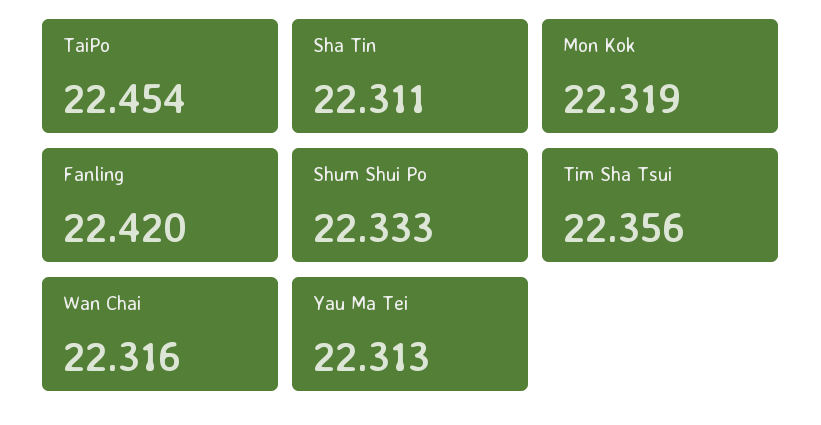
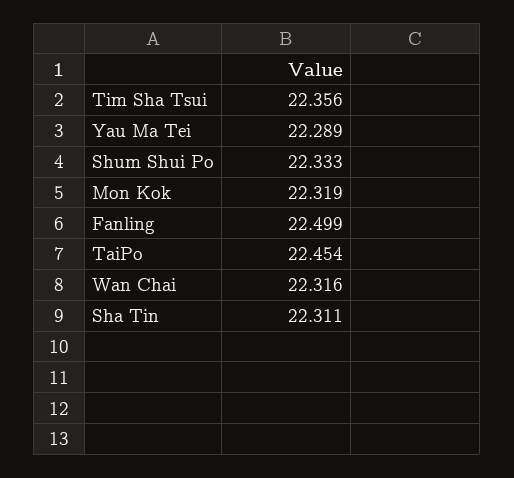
Fanling: 22.42 -> 22.499
Yau Ma Tei: 22.313 -> 22.289

